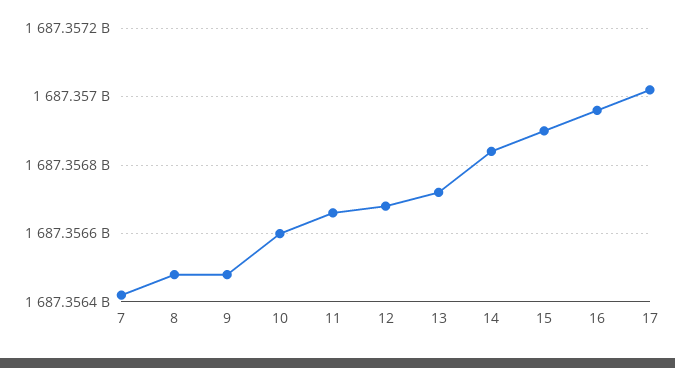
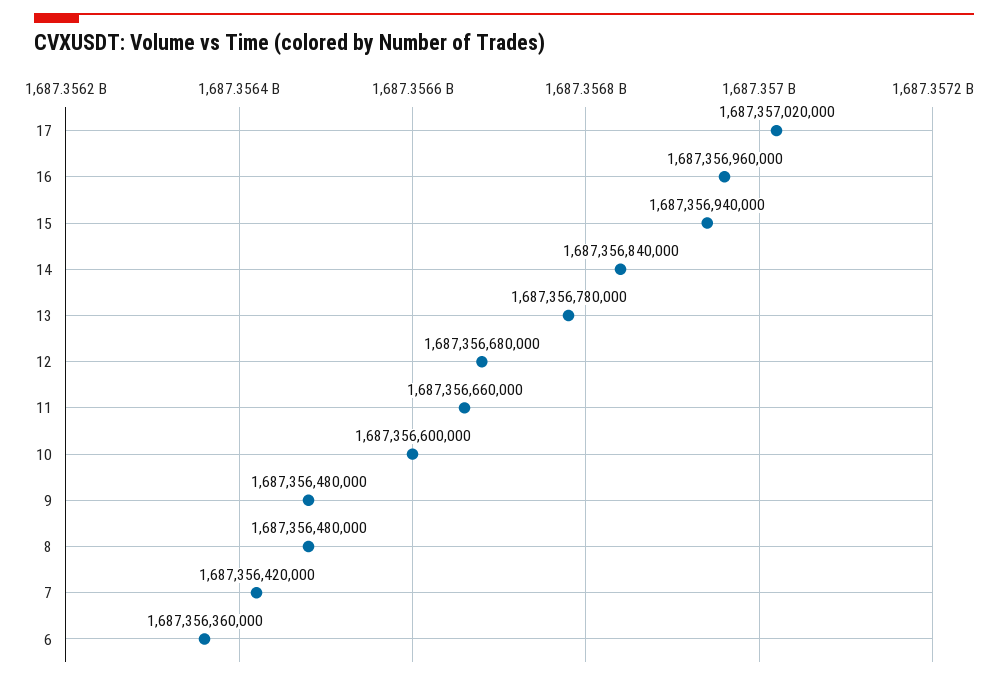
13: 1687356720000 -> 1687356780000
15: 1687356900000 -> 1687356940000
6: none -> 1687356360000

